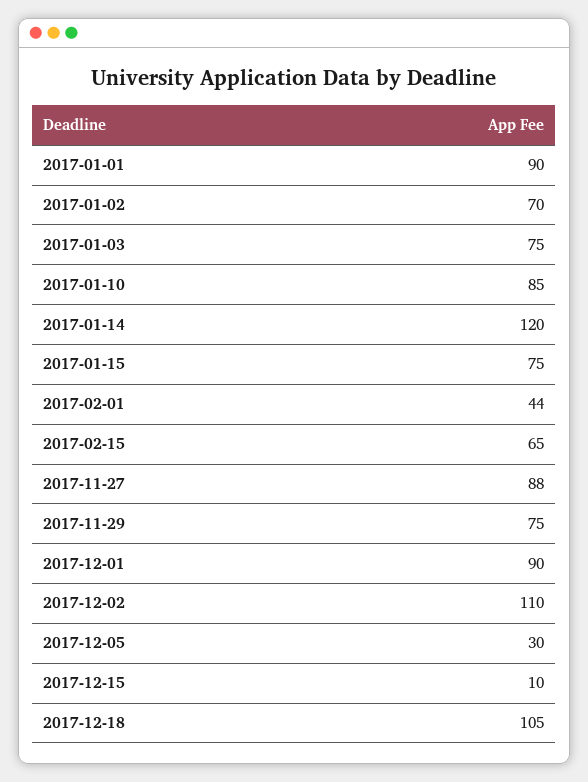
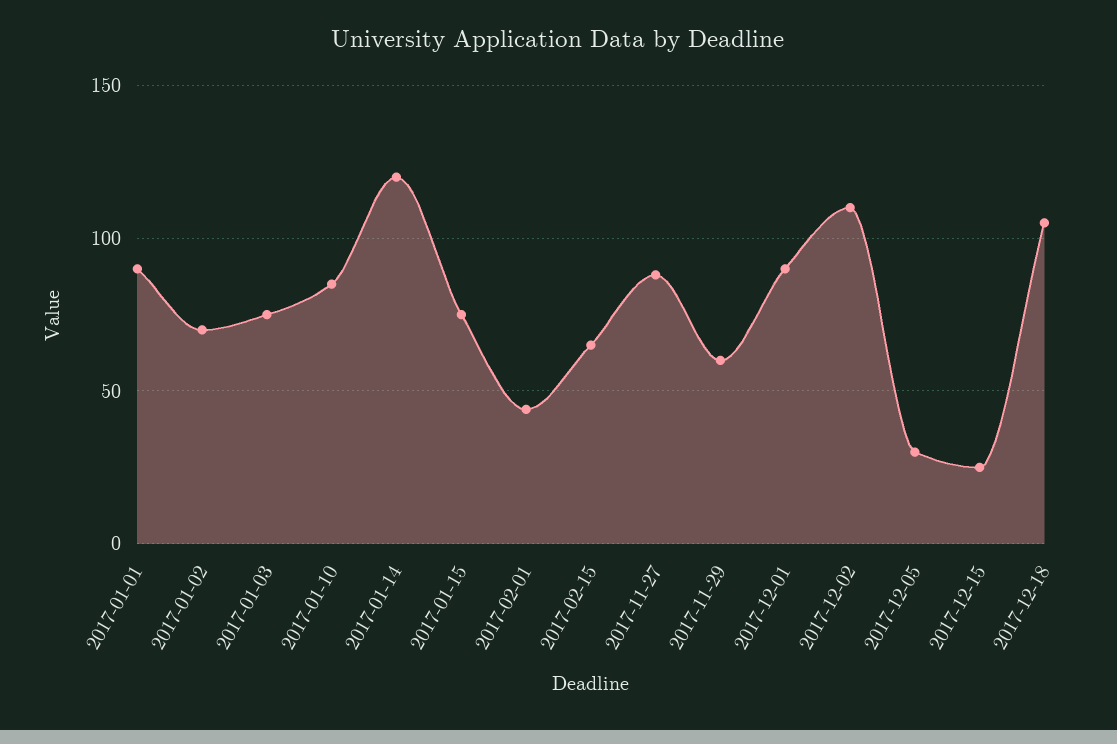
2017-11-29: 75 -> 60
2017-12-15: 10 -> 25

